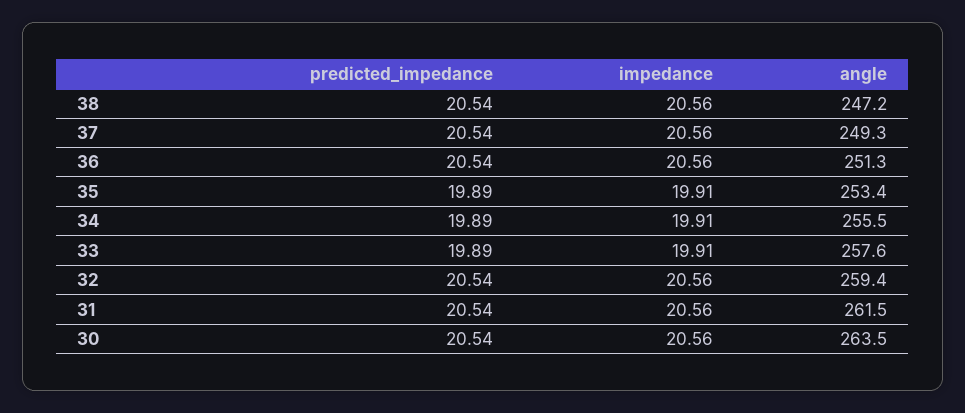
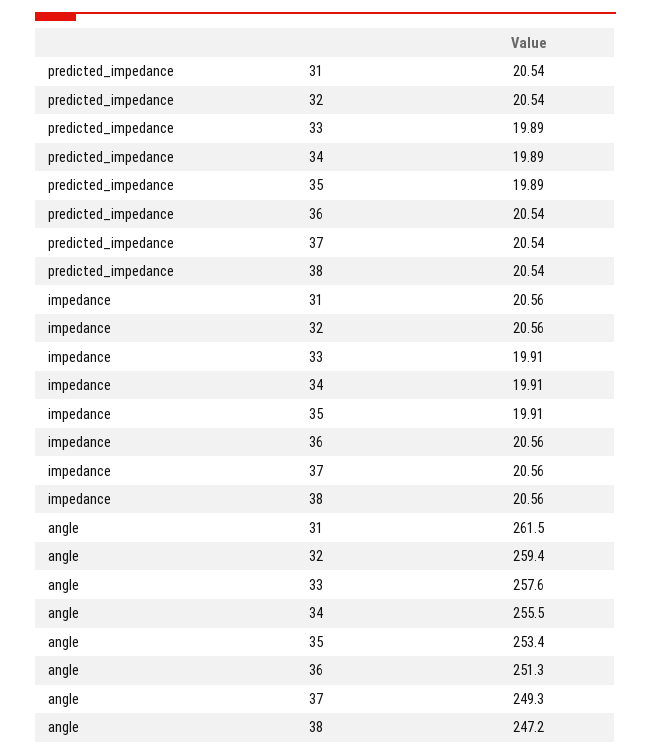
predicted_impedance, 30: 20.54 -> none
impedance, 30: 20.56 -> none
angle, 30: 263.5 -> none

